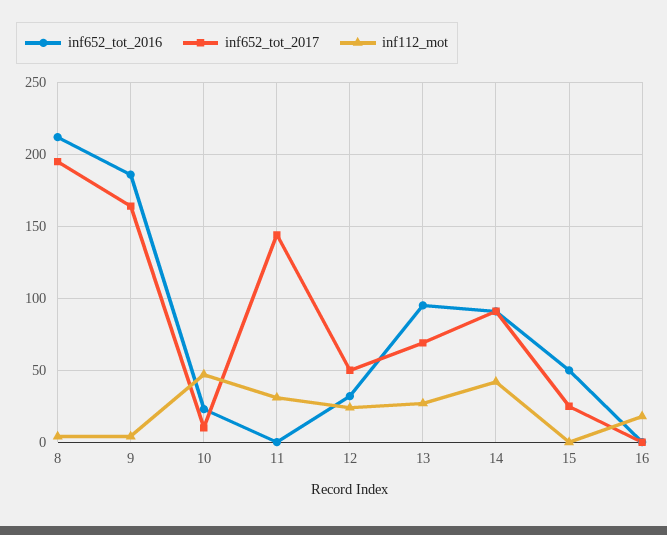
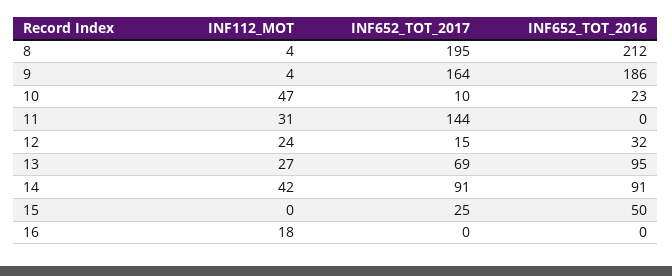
inf652_tot_2017, 12: 50 -> 15

